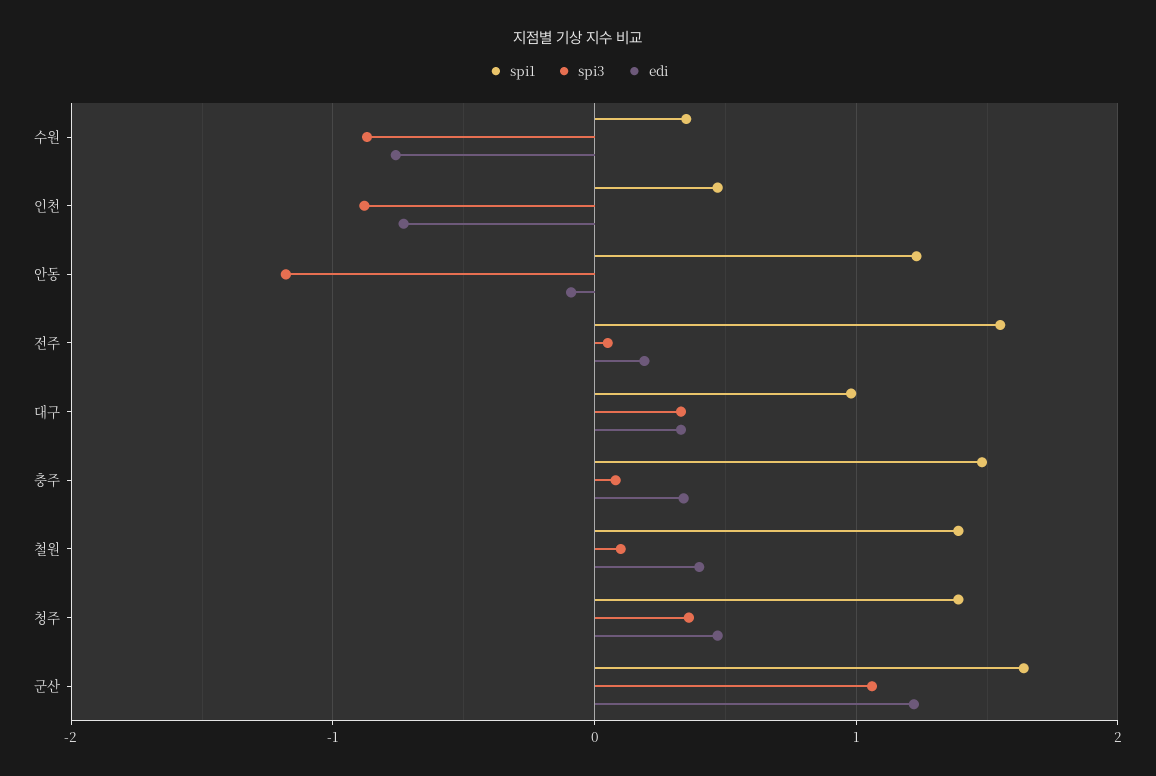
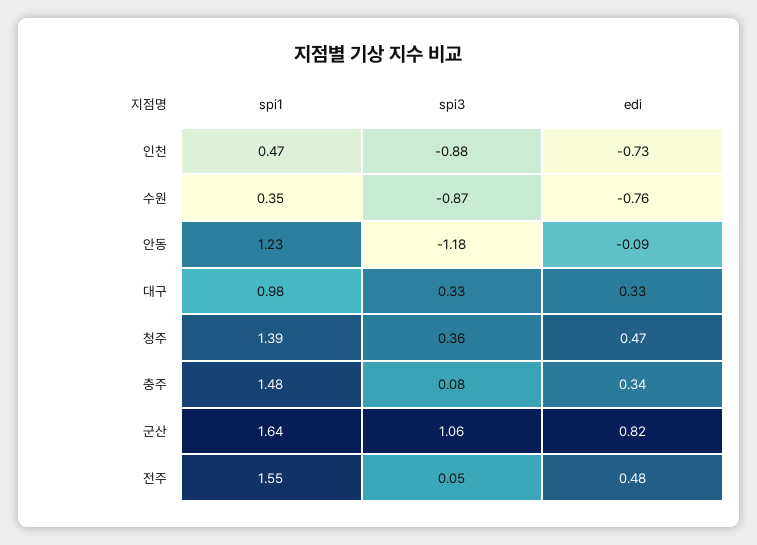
edi, 전주: 0.2 -> 0.48
spi1, 철원: 1.4 -> none
spi3, 철원: 0.1 -> none
edi, 철원: 0.4 -> none
edi, 군산: 1.2 -> 0.82

